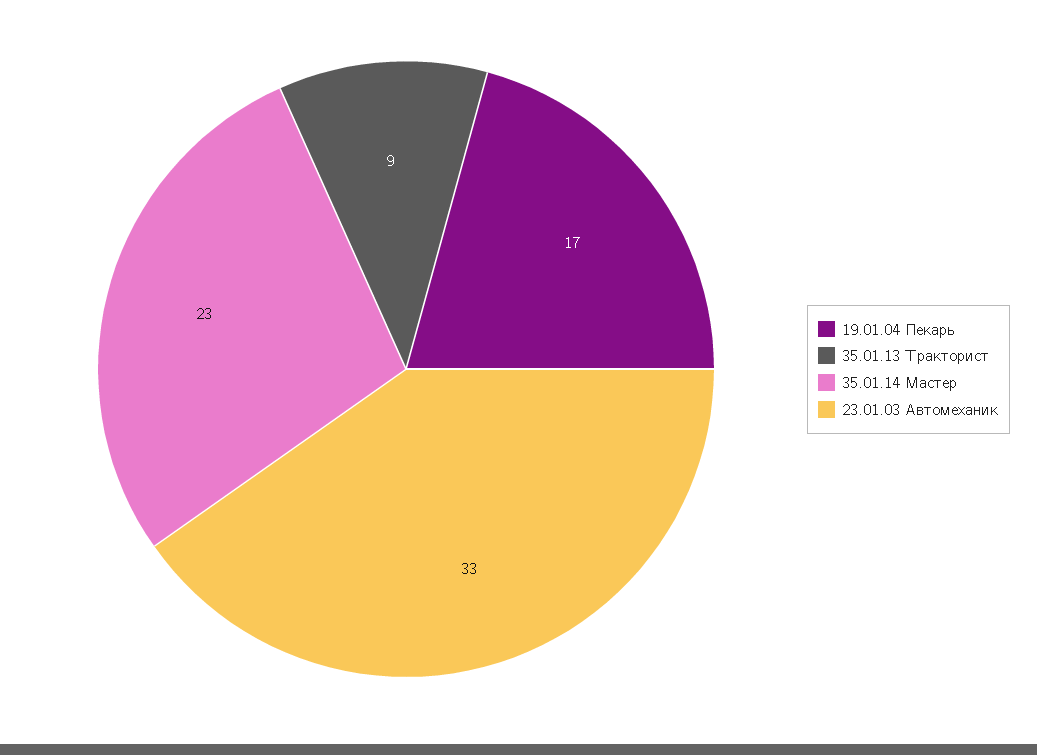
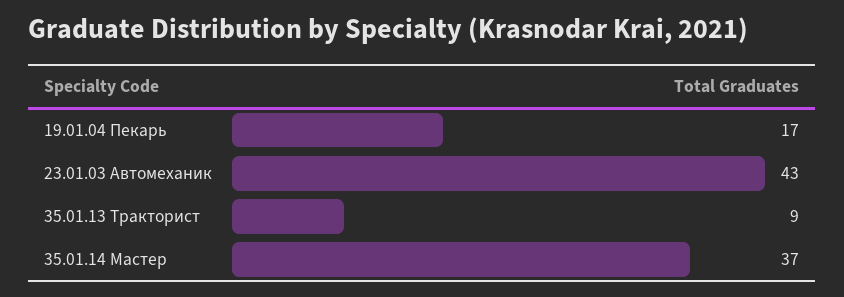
35.01.14 Мастер: 23 -> 37
23.01.03 Автомеханик: 33 -> 43

